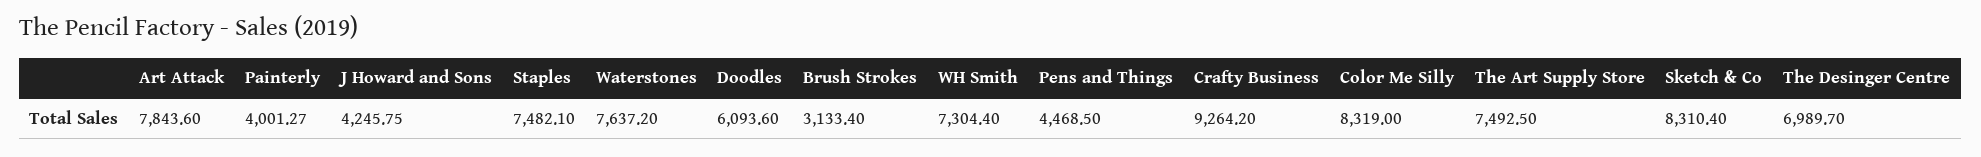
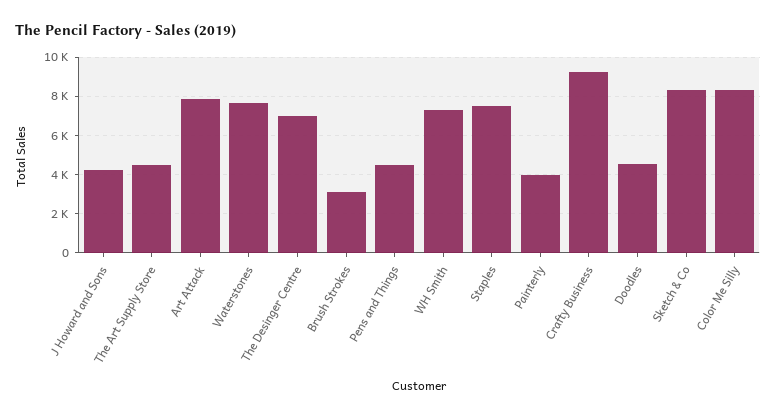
Doodles: 6093.6 -> 4500
The Art Supply Store: 7492.5 -> 4500

